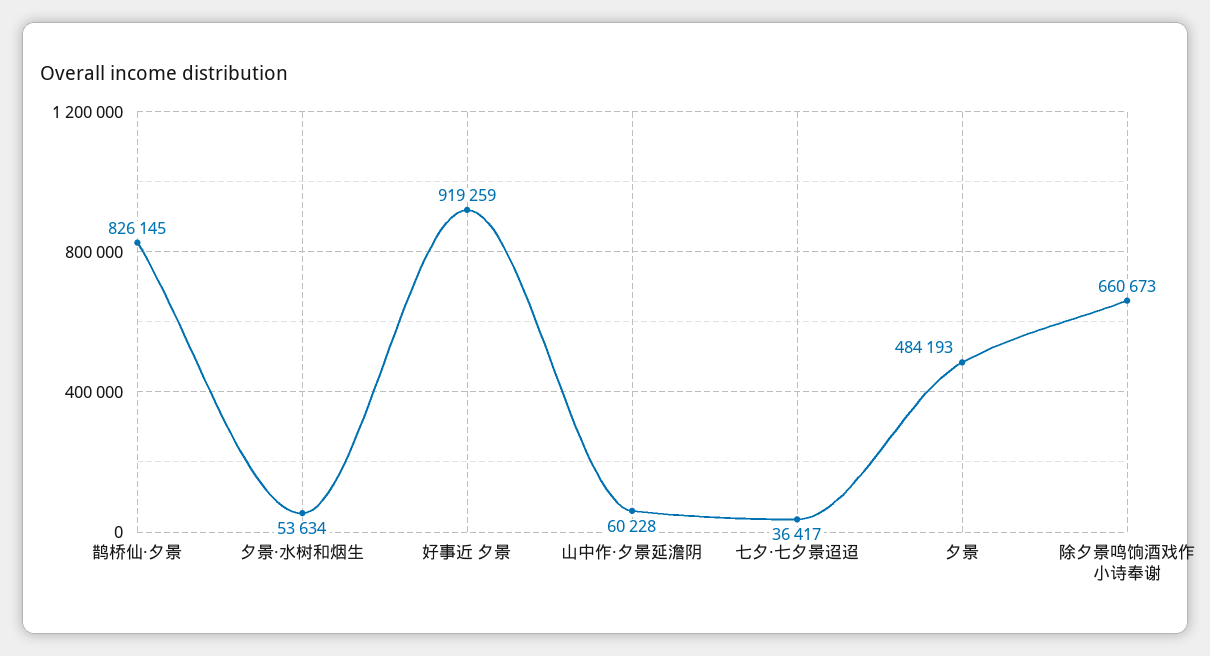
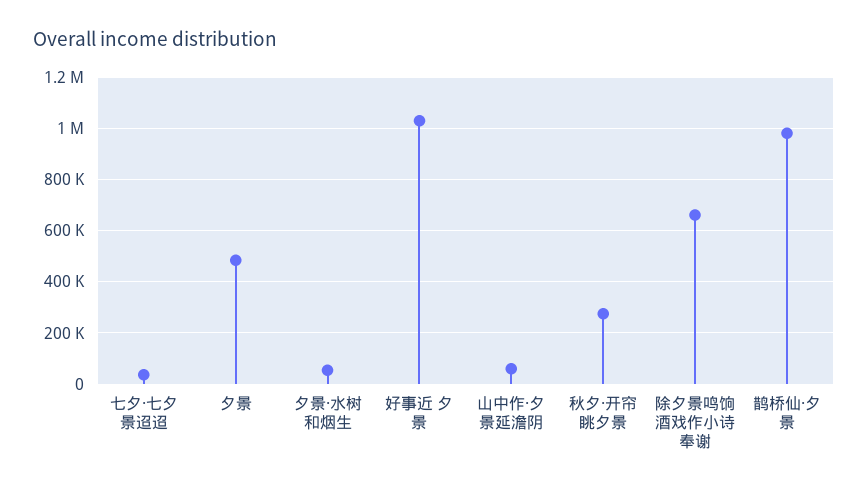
鹊桥仙·夕景: 826145 -> 975000
好事近 夕景: 919259 -> 1025000
秋夕·开帘眺夕景: none -> 275000

